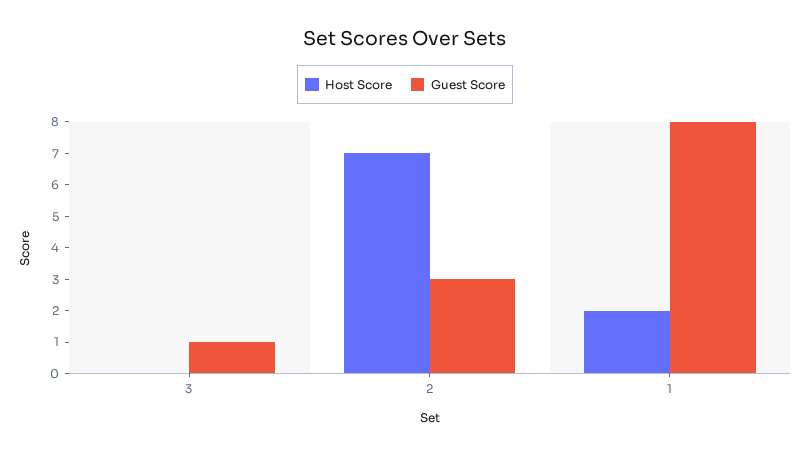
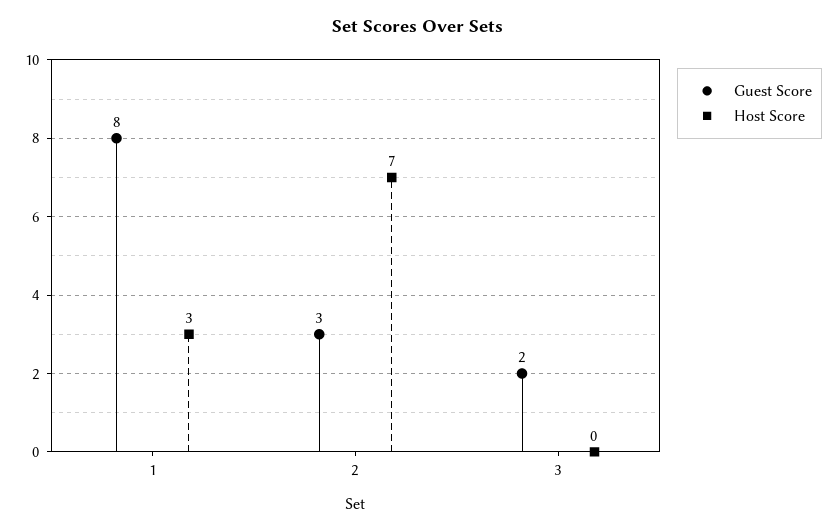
Guest Score, 3: 1 -> 2
Host Score, 1: 2 -> 3

